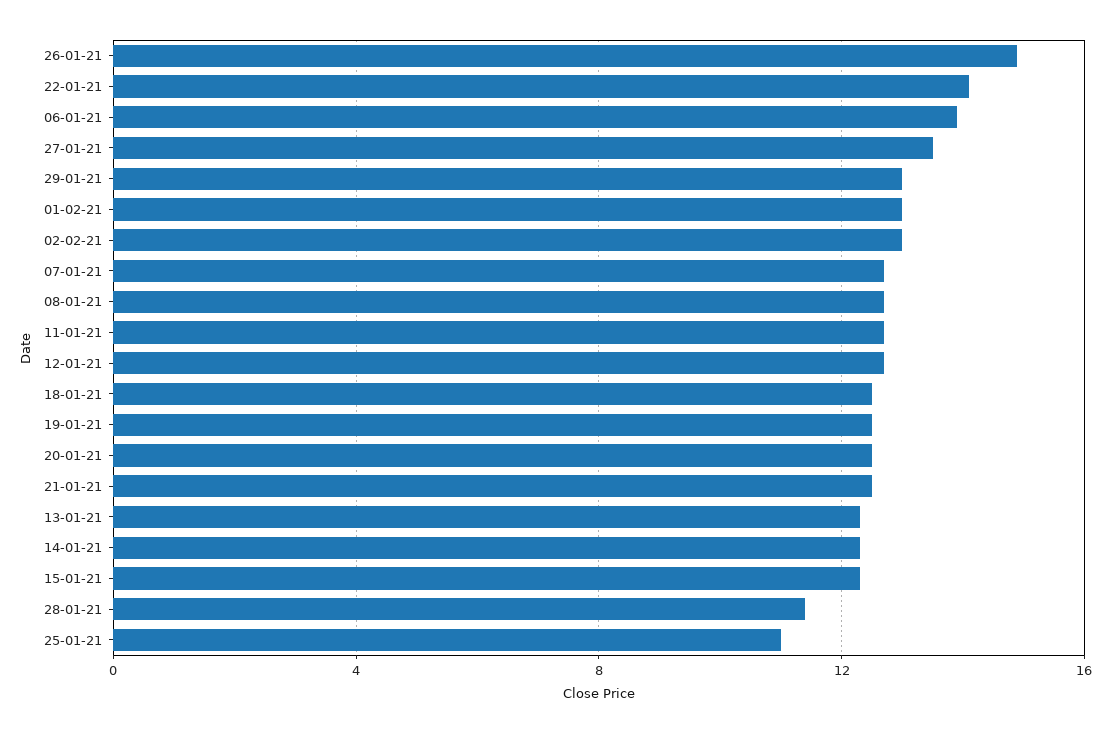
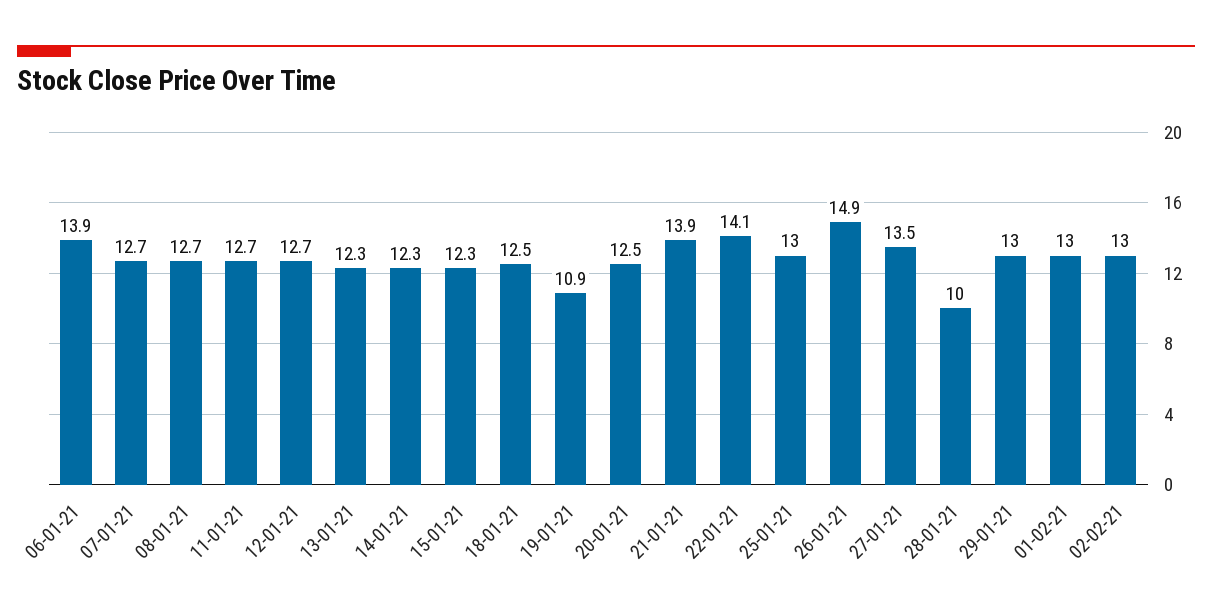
19-01-21: 12.5 -> 10.9
21-01-21: 12.5 -> 13.9
28-01-21: 11.5 -> 10
25-01-21: 11 -> 13

